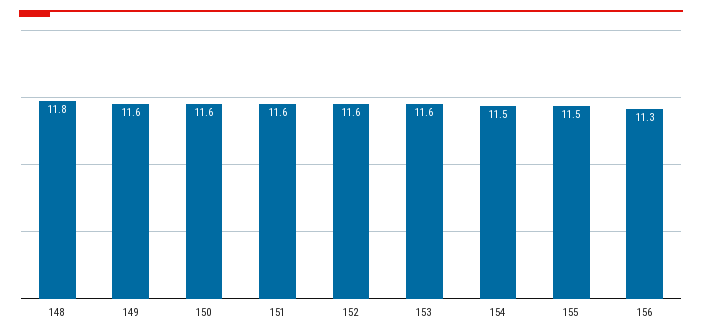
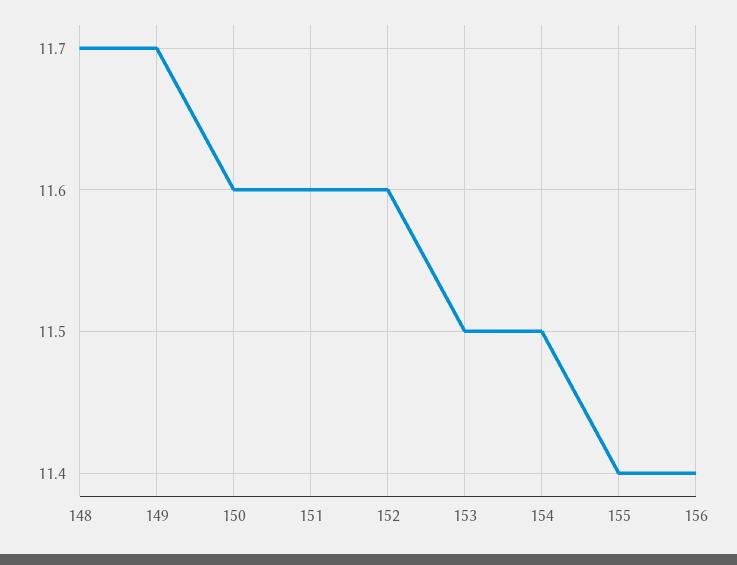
148: 11.8 -> 11.7
149: 11.6 -> 11.7
153: 11.6 -> 11.5
155: 11.5 -> 11.4
156: 11.3 -> 11.4

